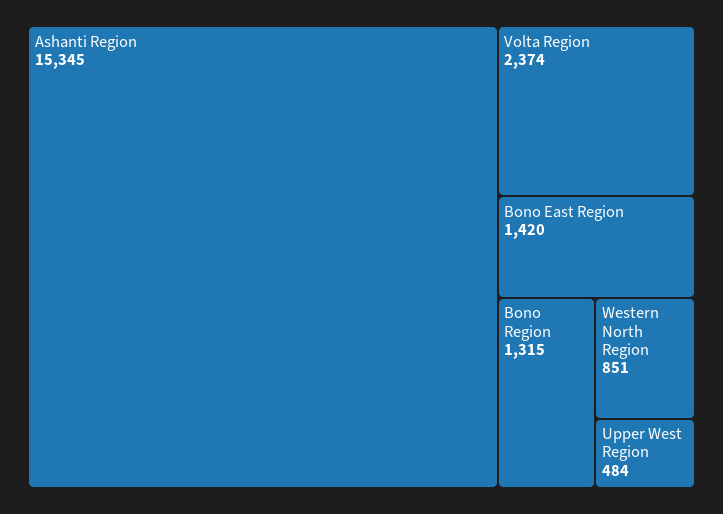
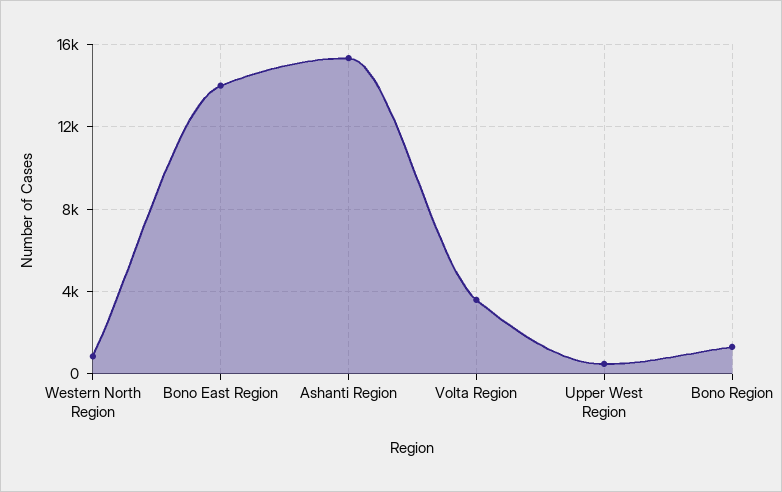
Volta Region: 2374 -> 3500
Bono East Region: 1420 -> 14000

